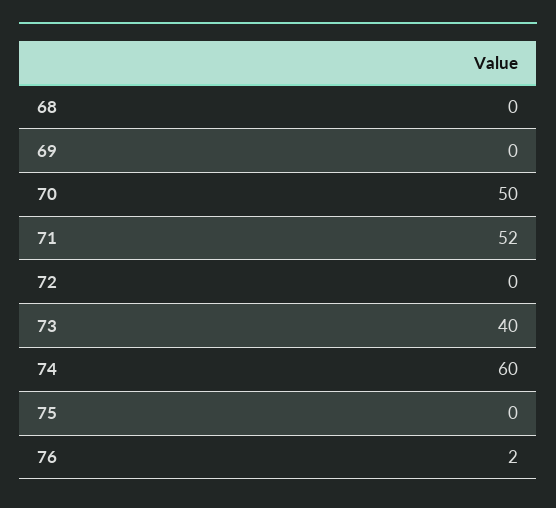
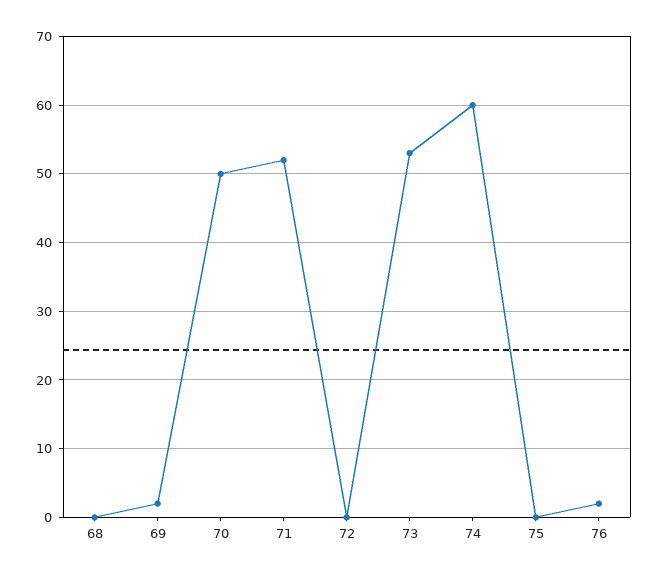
69: 0 -> 2
73: 40 -> 53

